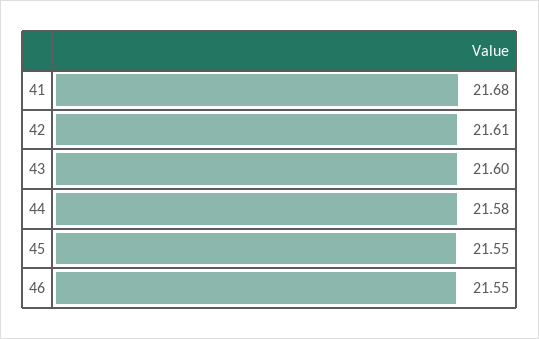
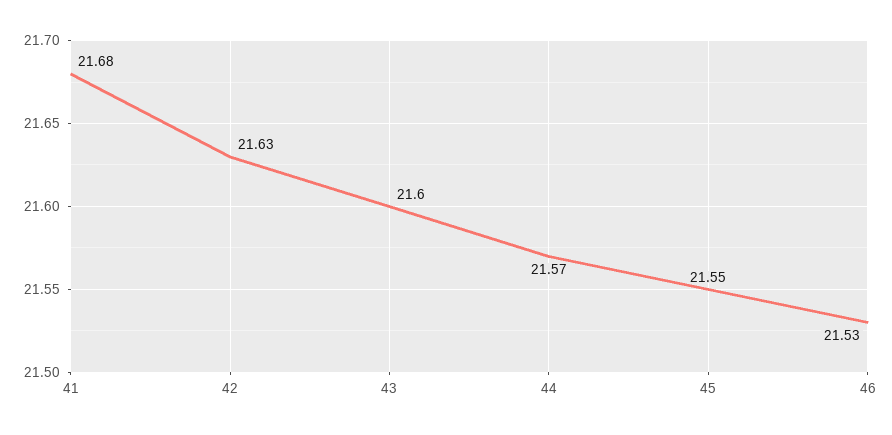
42: 21.61 -> 21.63
44: 21.58 -> 21.57
46: 21.55 -> 21.53

